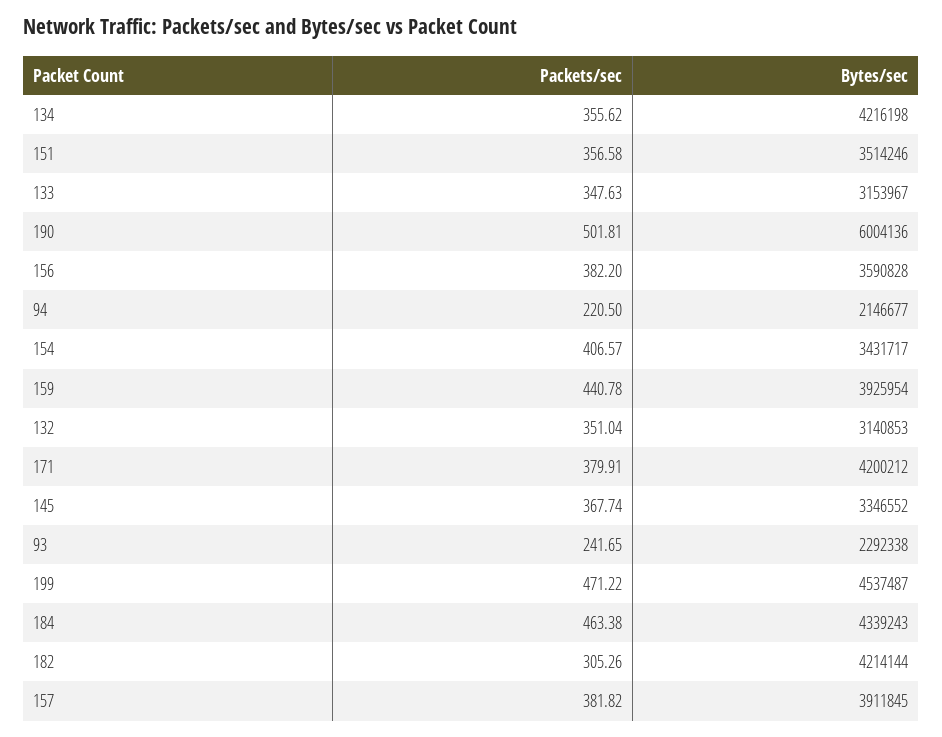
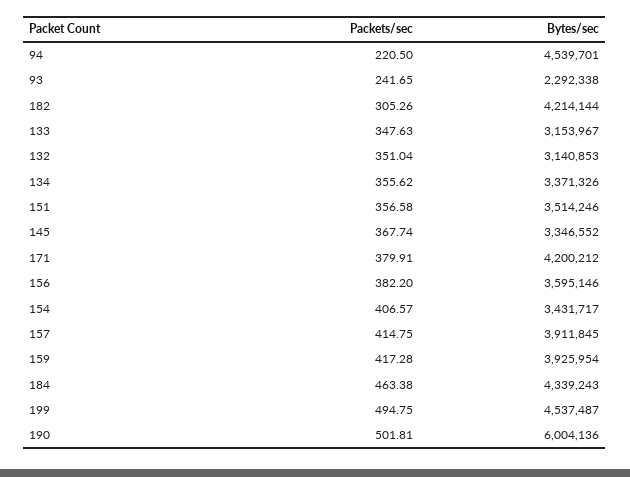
Bytes/sec, 134: 4216198 -> 3371326
Bytes/sec, 156: 3590828 -> 3595146
Bytes/sec, 94: 2146677 -> 4539701
Packets/sec, 159: 440.78 -> 417.28
Packets/sec, 199: 471.22 -> 494.75
Packets/sec, 157: 381.82 -> 414.75

